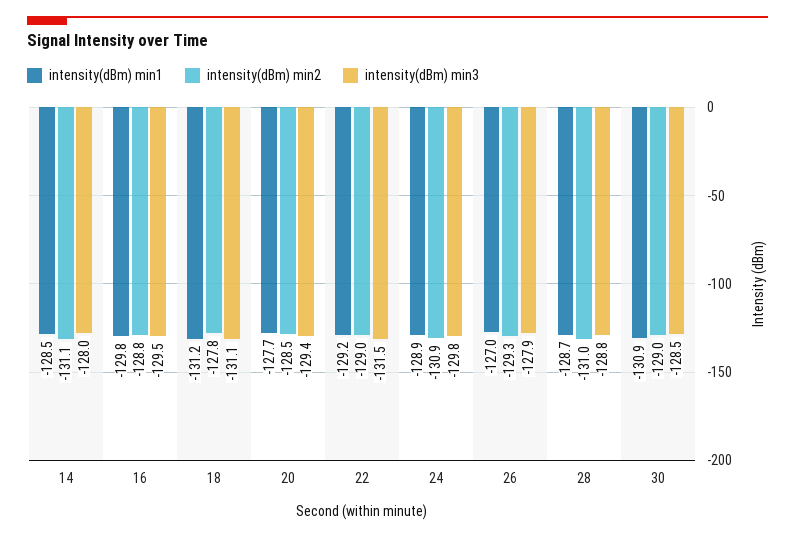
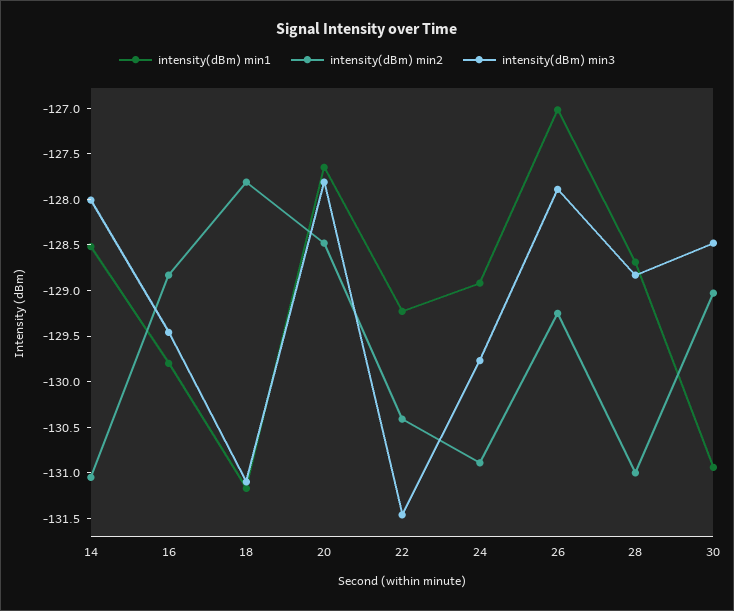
intensity(dBm) min3, 20: -129.4 -> -127.8
intensity(dBm) min2, 22: -129 -> -130.4

